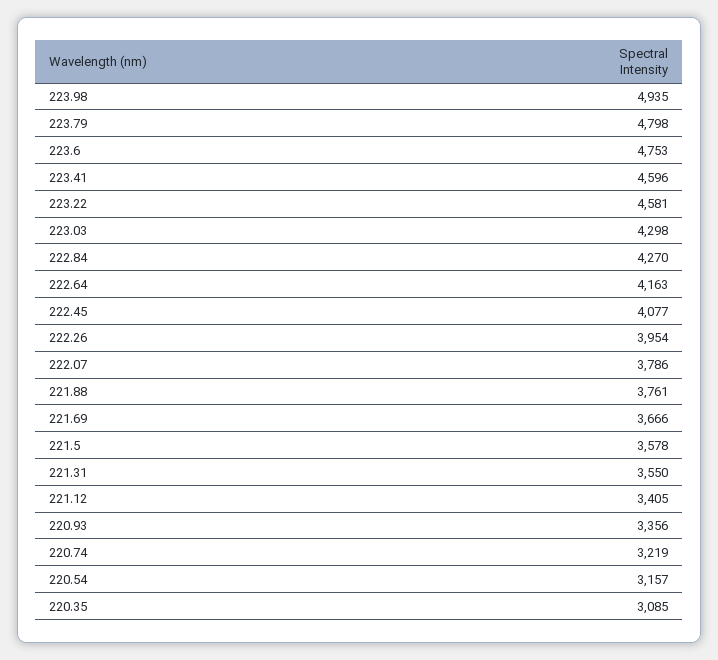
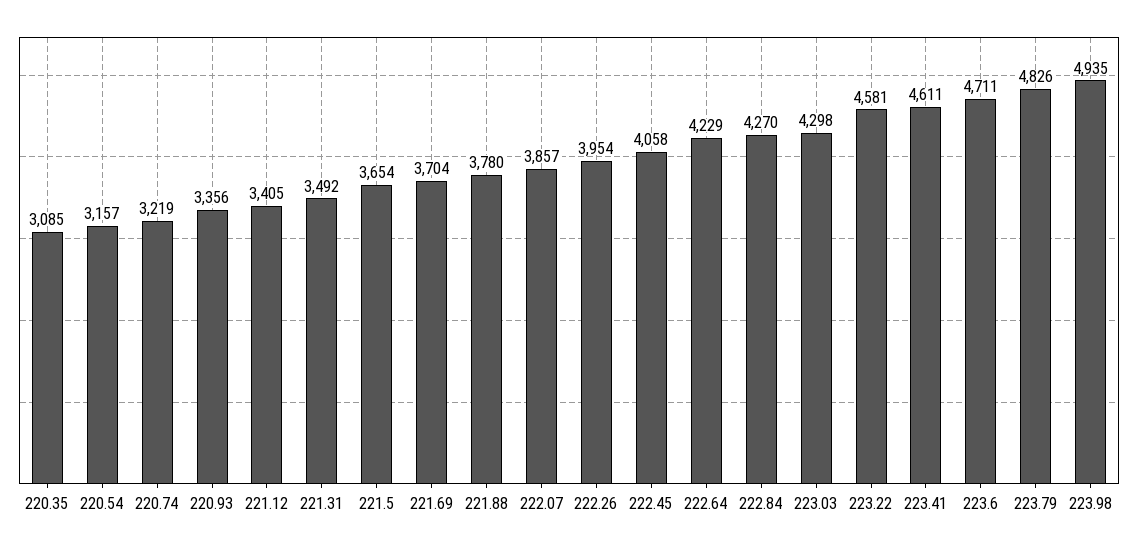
223.79: 4798 -> 4826
223.6: 4753 -> 4711
223.41: 4596 -> 4611
222.64: 4163 -> 4229
222.45: 4077 -> 4058
222.07: 3786 -> 3857
221.88: 3761 -> 3780
221.69: 3666 -> 3704
221.5: 3578 -> 3654
221.31: 3550 -> 3492

